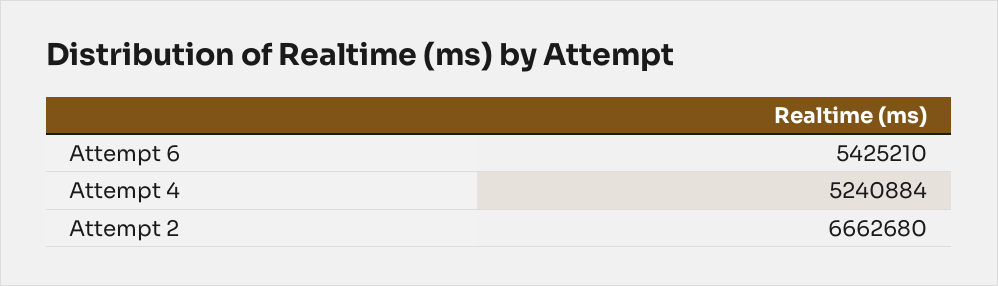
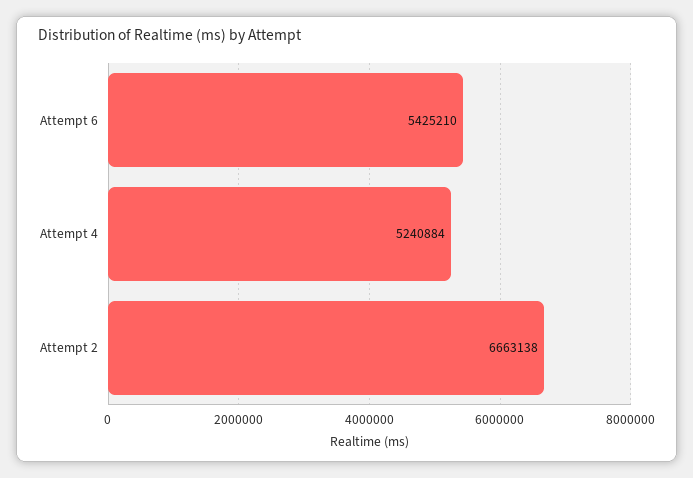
Attempt 2: 6662680 -> 6663138

